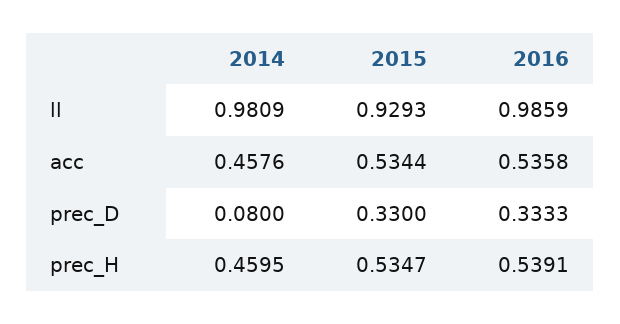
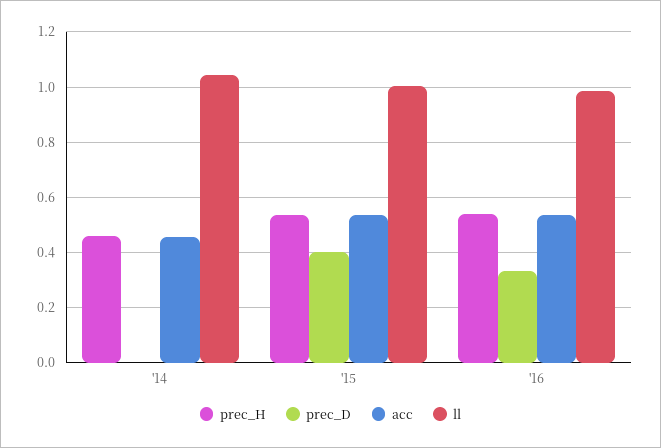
ll, 2014: 0.9809 -> 1.05
ll, 2015: 0.9293 -> 1
prec_D, 2014: 0.08 -> 0
prec_D, 2015: 0.33 -> 0.4

